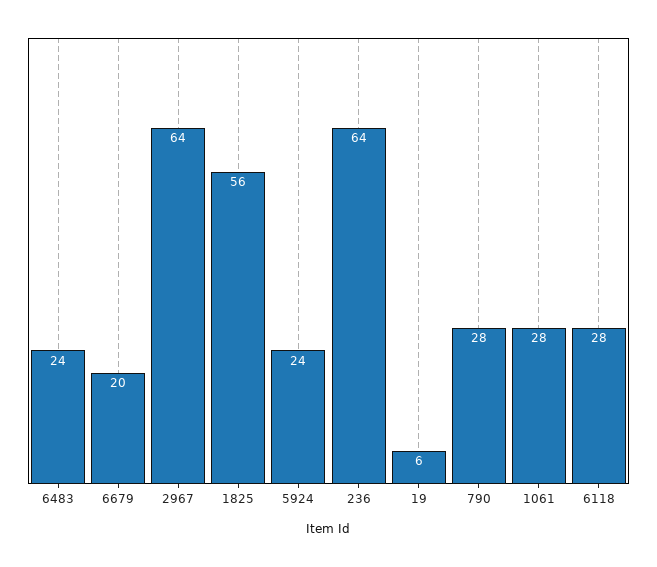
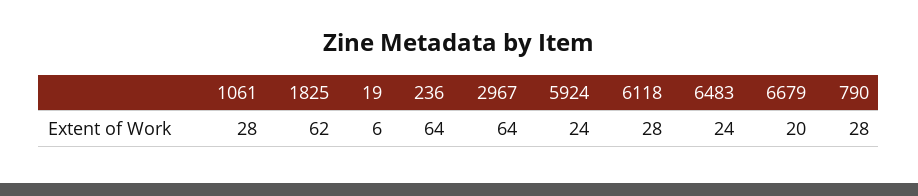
1825: 56 -> 62

